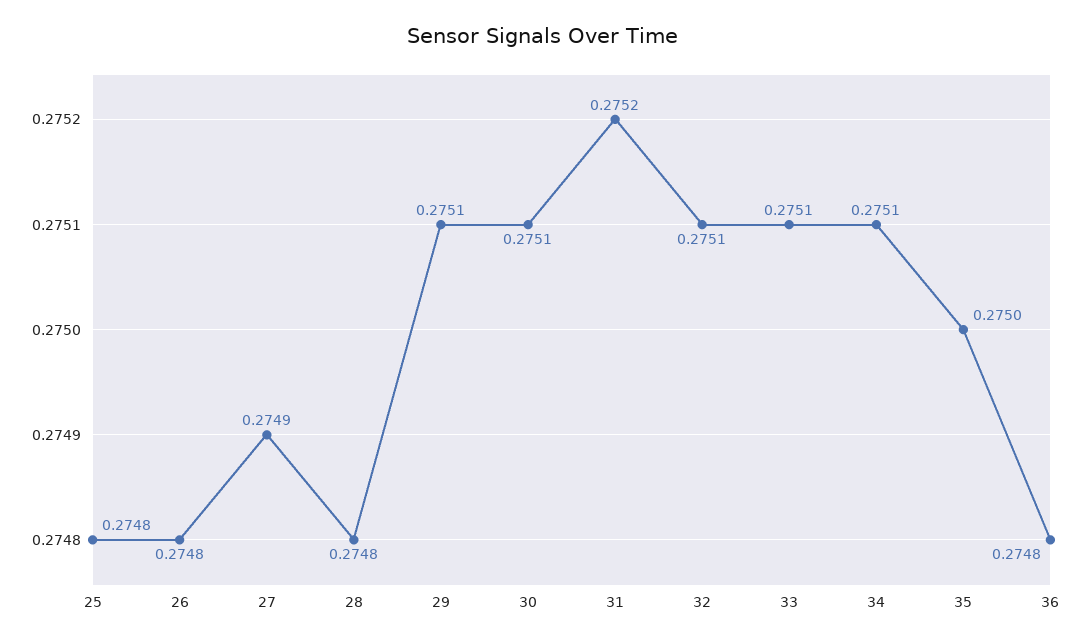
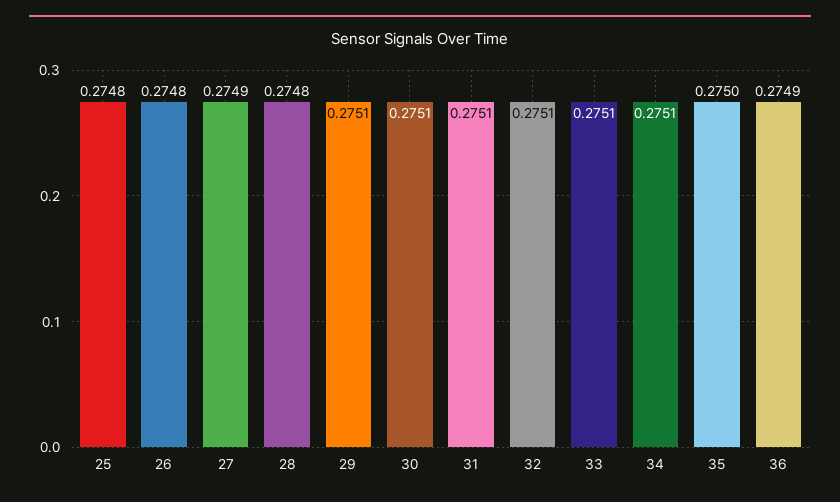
31: 0.2752 -> 0.2751
36: 0.2748 -> 0.2749

